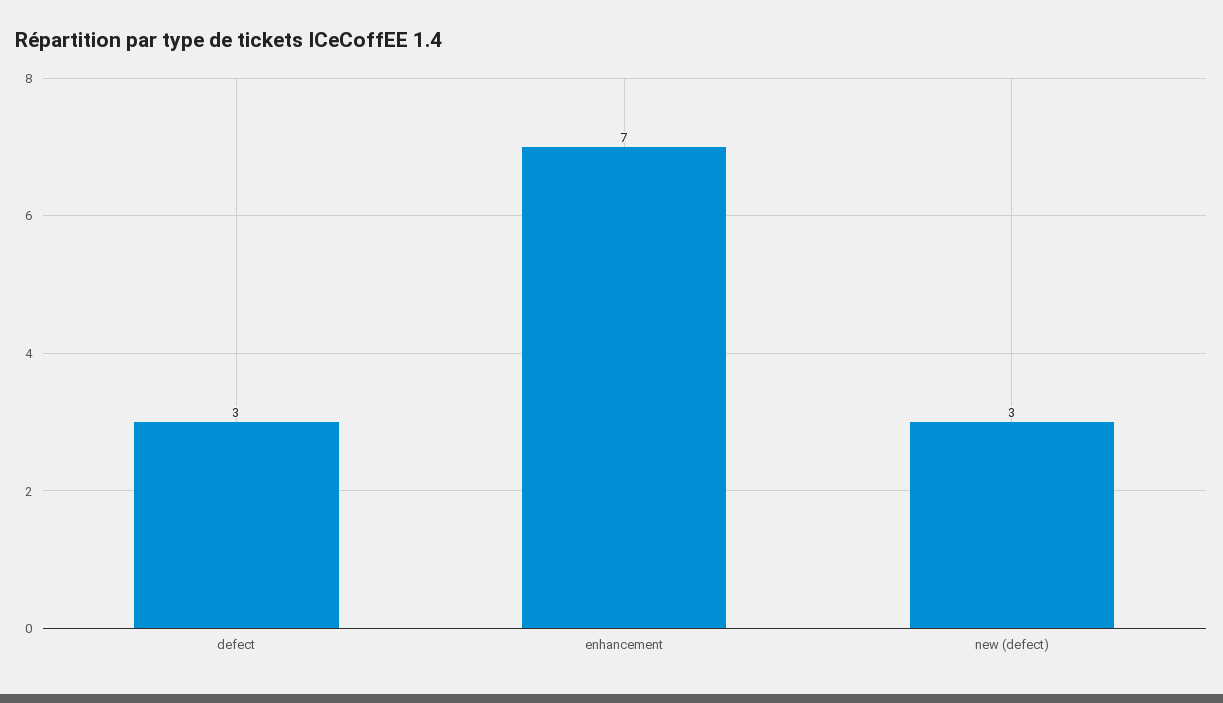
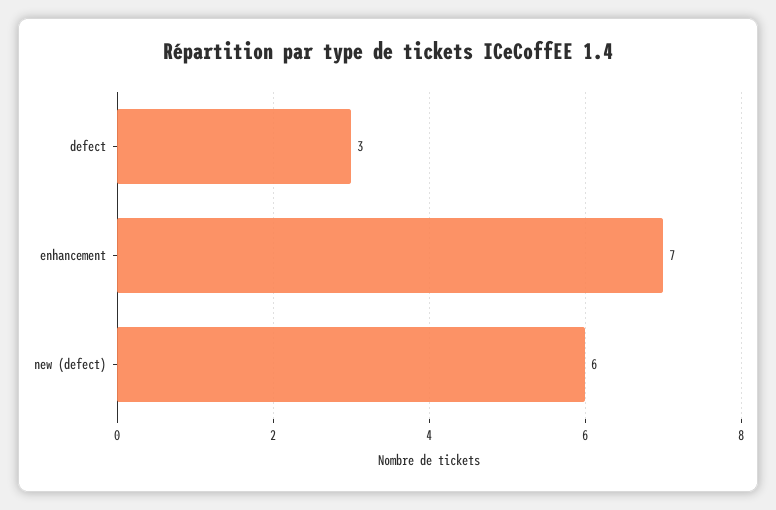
new (defect): 3 -> 6

